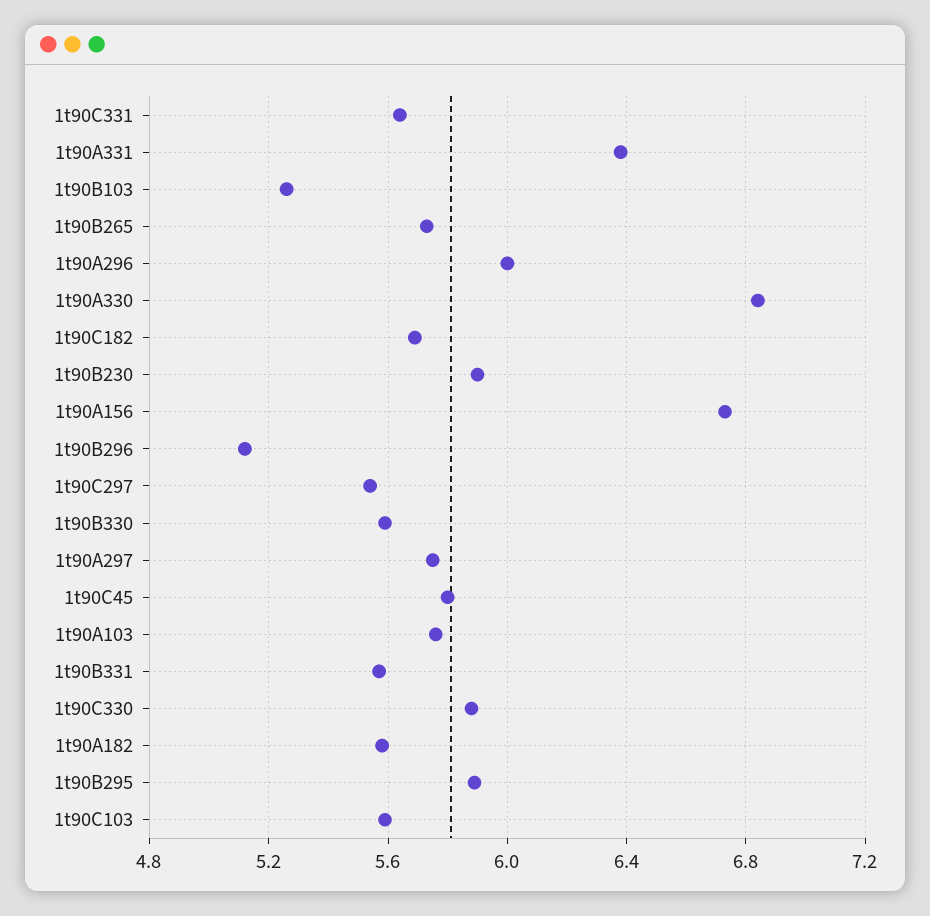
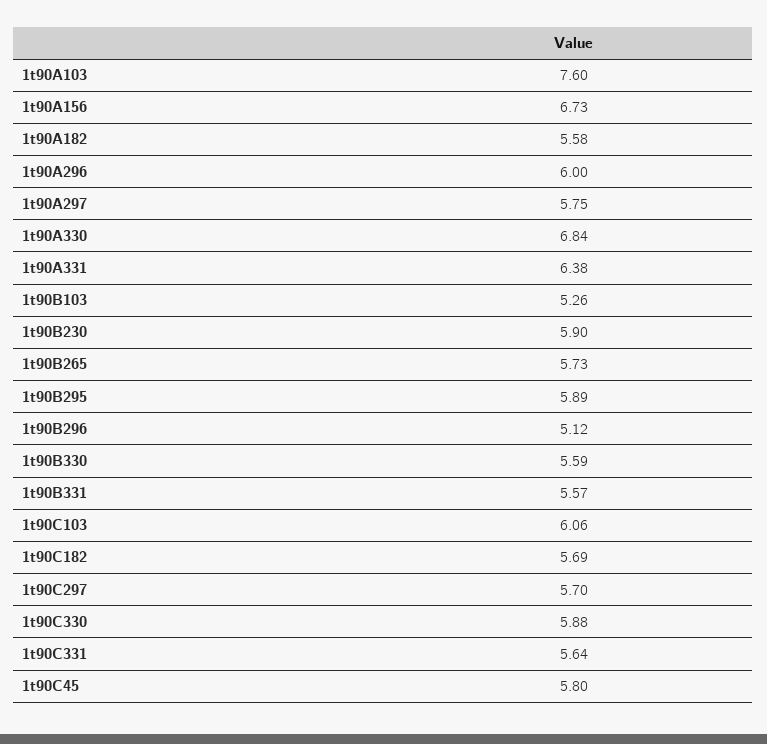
1t90C297: 5.55 -> 5.7
1t90A103: 5.75 -> 7.6
1t90C103: 5.6 -> 6.06

